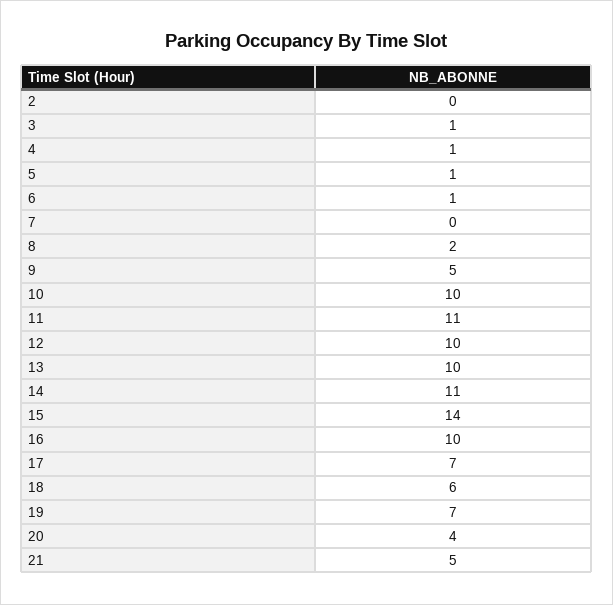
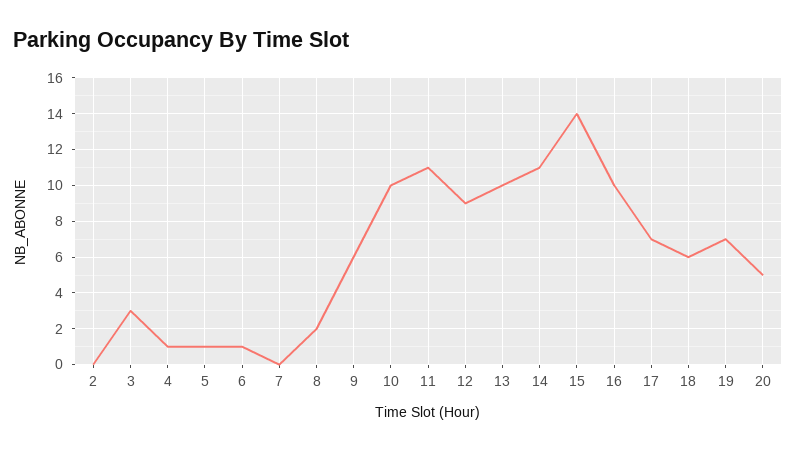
3: 1 -> 3
9: 5 -> 6
12: 10 -> 9
20: 4 -> 5
21: 5 -> none

